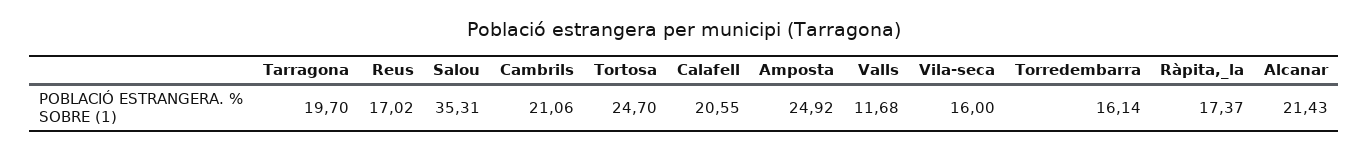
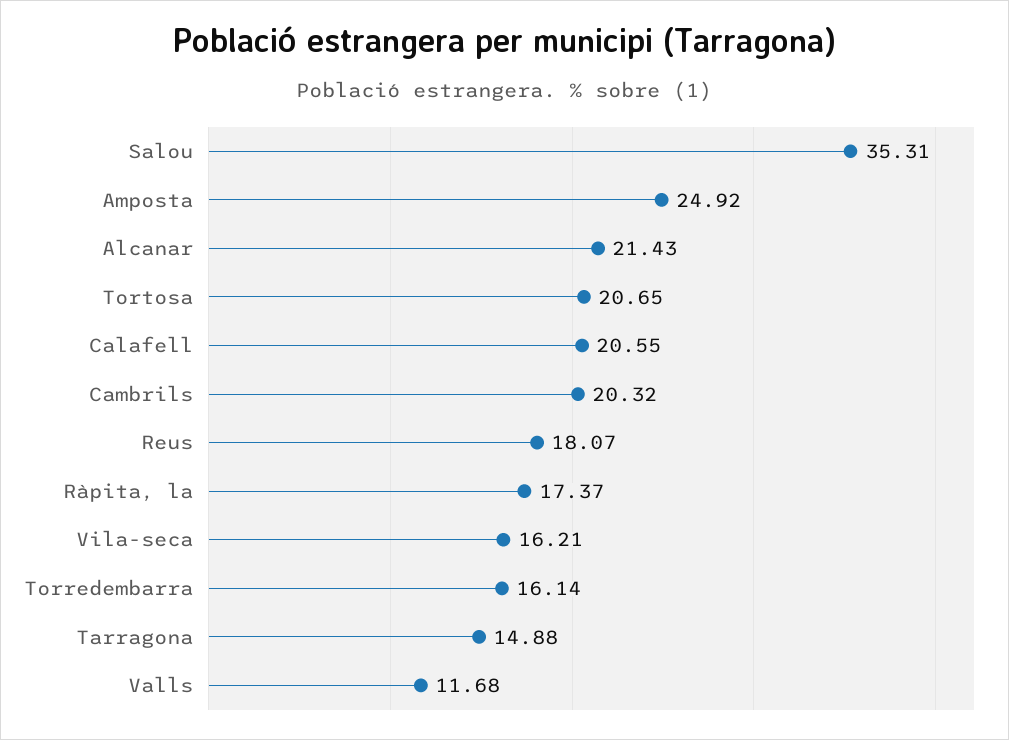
Tarragona: 19.7 -> 14.88
Reus: 17.02 -> 18.07
Cambrils: 21.06 -> 20.32
Tortosa: 24.7 -> 20.65
Vila-seca: 16 -> 16.21

